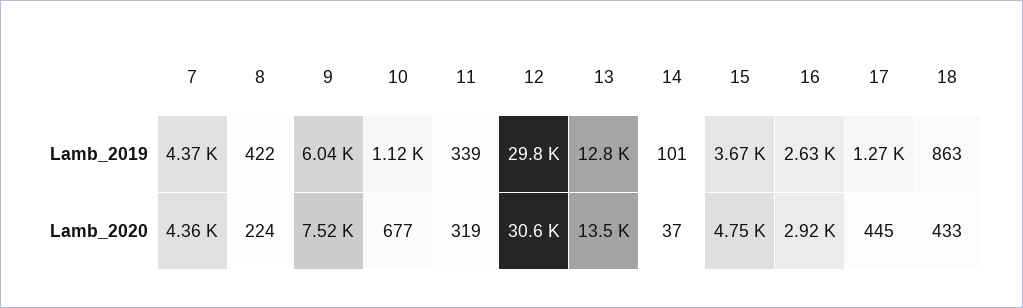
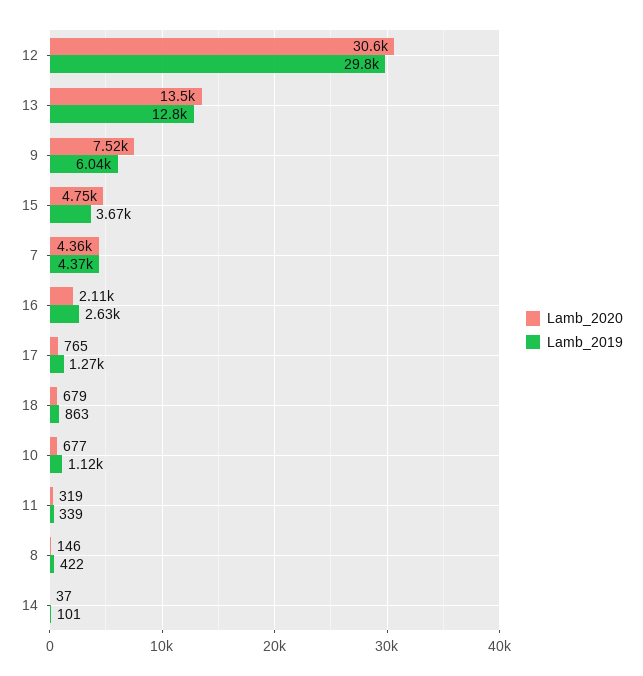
Lamb_2020, 8: 224 -> 146
Lamb_2020, 16: 2920 -> 2110
Lamb_2020, 17: 445 -> 765
Lamb_2020, 18: 433 -> 679

